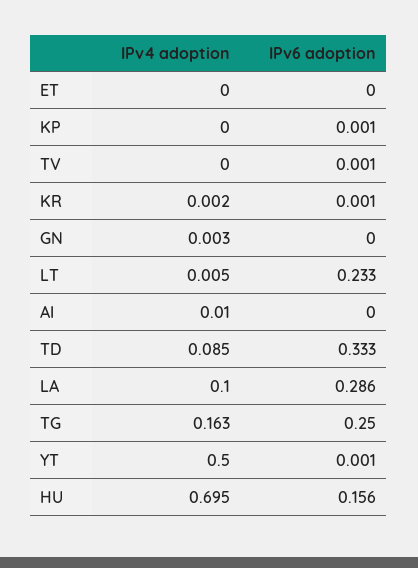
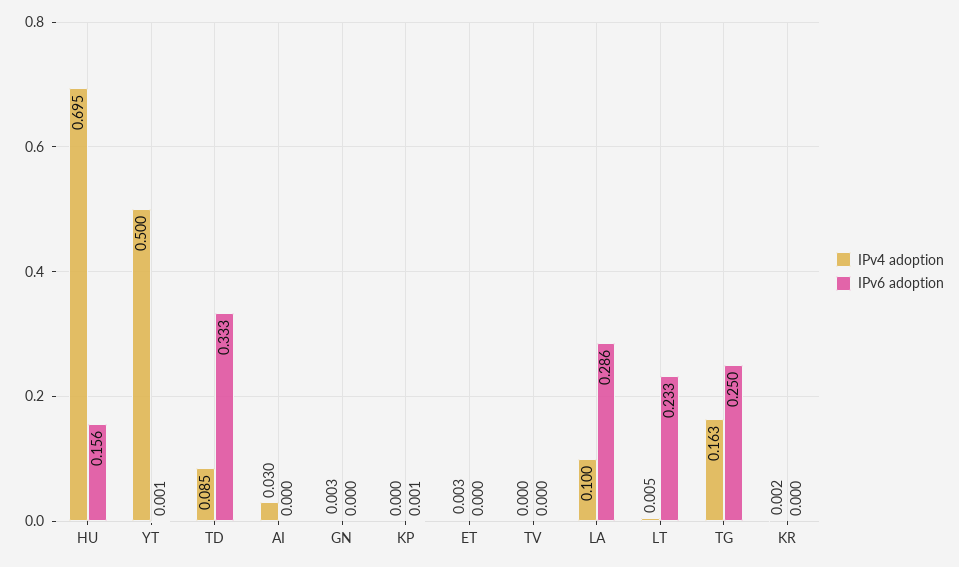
IPv4 adoption, ET: 0 -> 0.003
IPv6 adoption, TV: 0.001 -> 0
IPv6 adoption, KR: 0.001 -> 0
IPv4 adoption, AI: 0.01 -> 0.03

